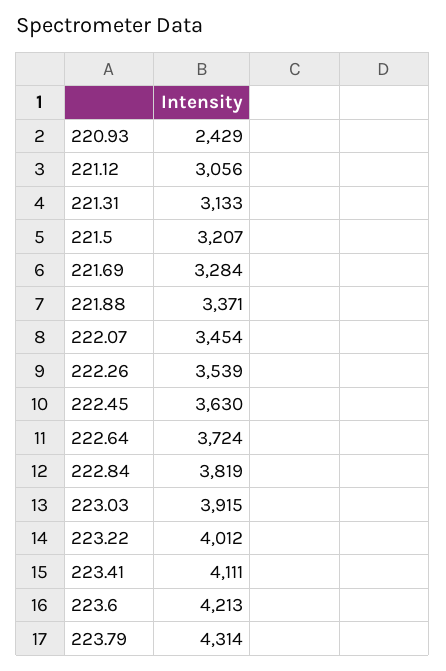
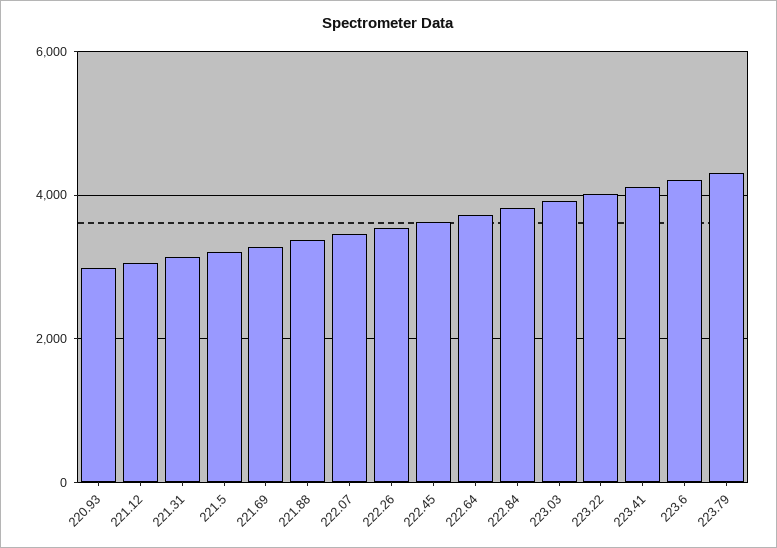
220.93: 2429 -> 3000

